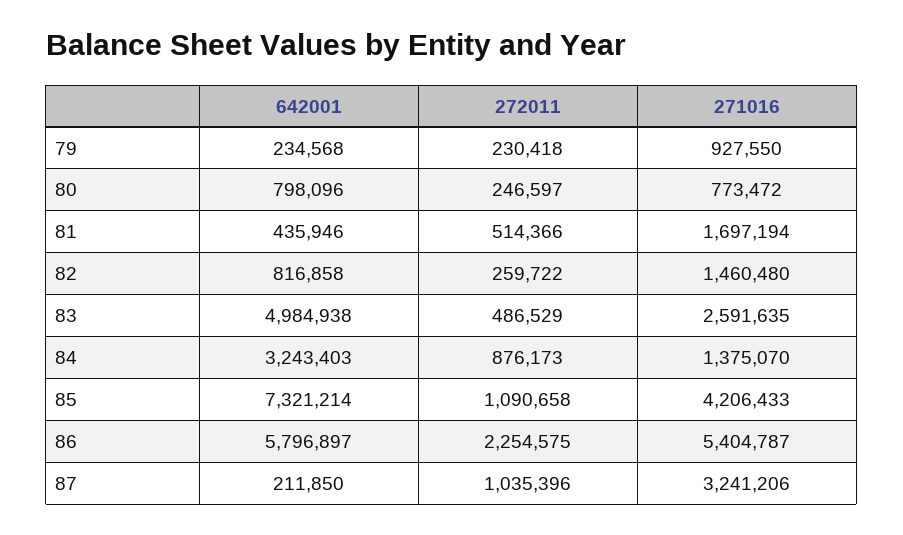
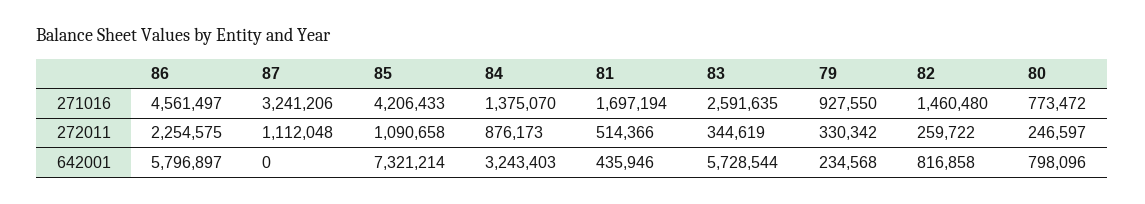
272011, 79: 230418 -> 330342
642001, 83: 4984938 -> 5728544
272011, 83: 486529 -> 344619
271016, 86: 5404787 -> 4561497
642001, 87: 211850 -> 0
272011, 87: 1035396 -> 1112048

